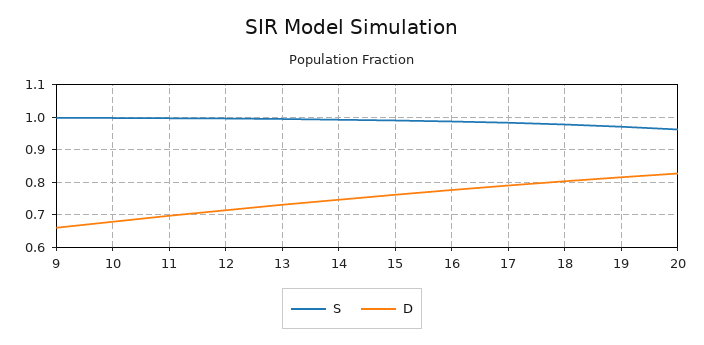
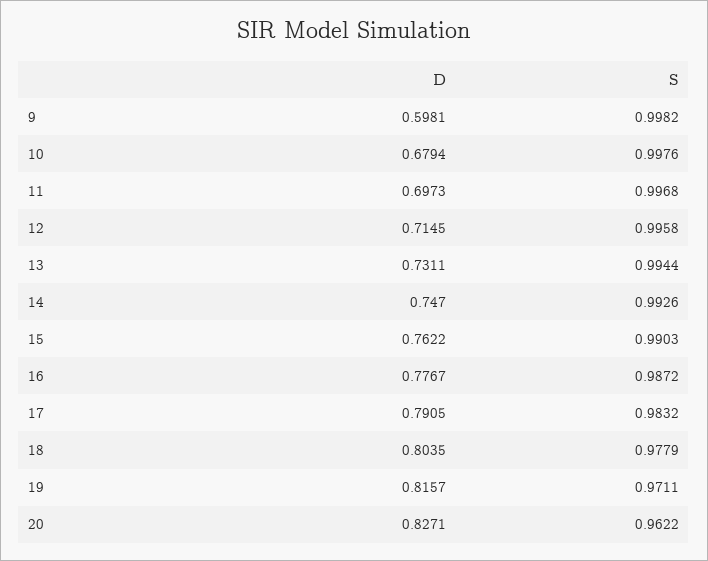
D, 9: 0.66 -> 0.5981

